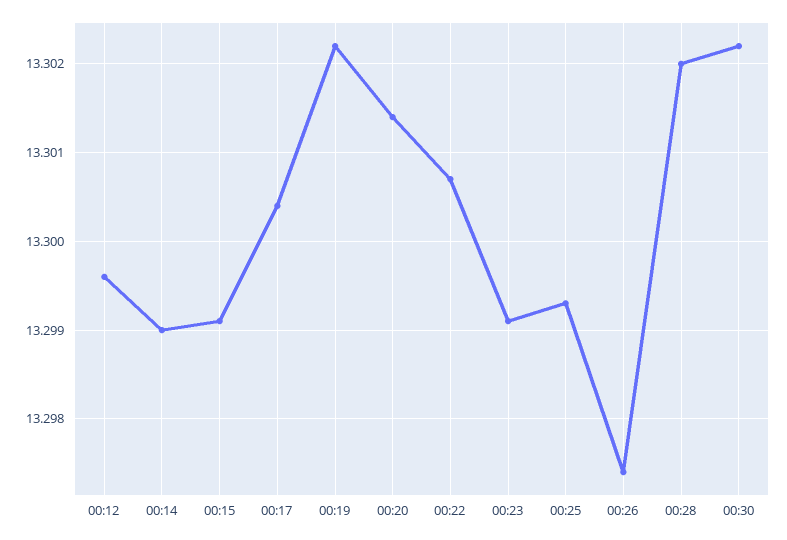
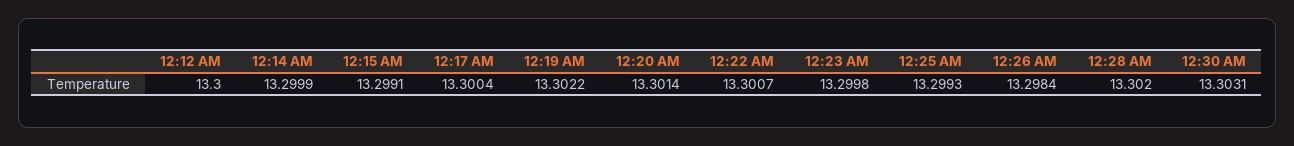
00:12: 13.2996 -> 13.3
00:14: 13.299 -> 13.2999
00:23: 13.2991 -> 13.2998
00:26: 13.2974 -> 13.2984
00:30: 13.3022 -> 13.3031

